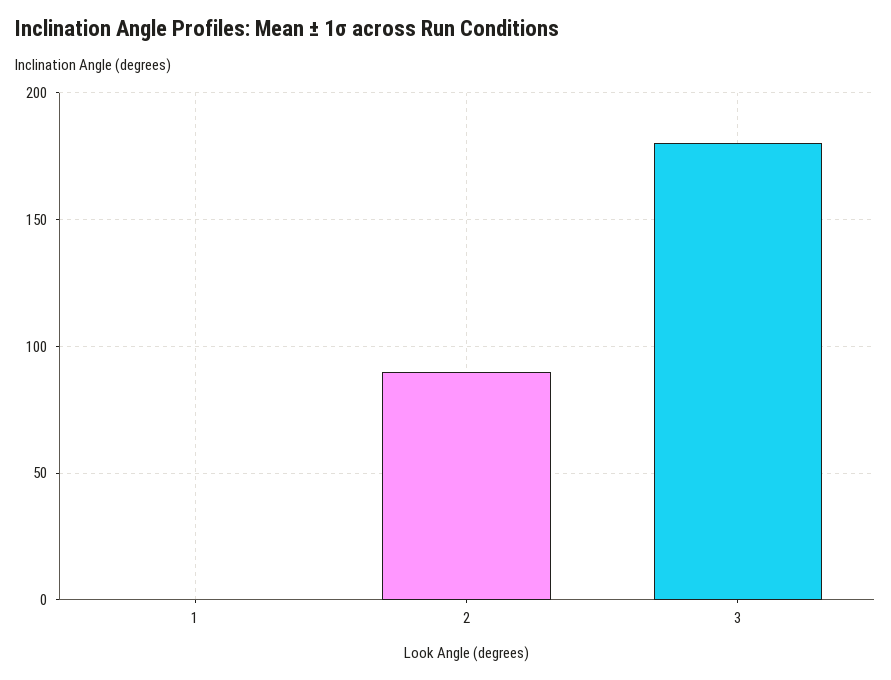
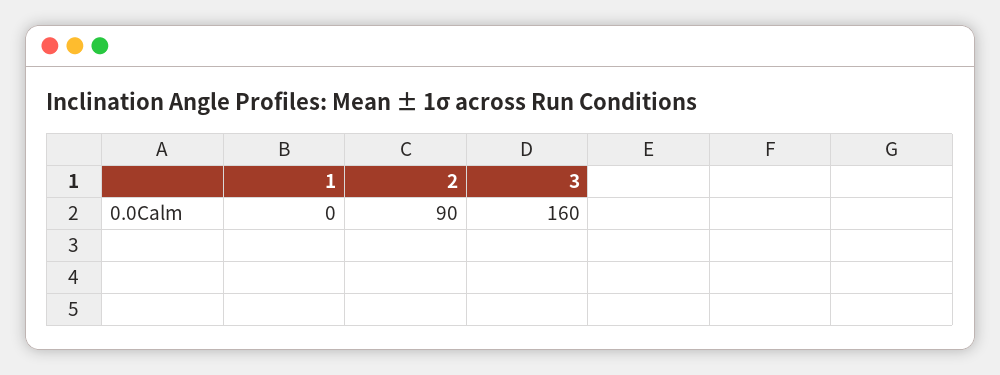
3: 180 -> 160

